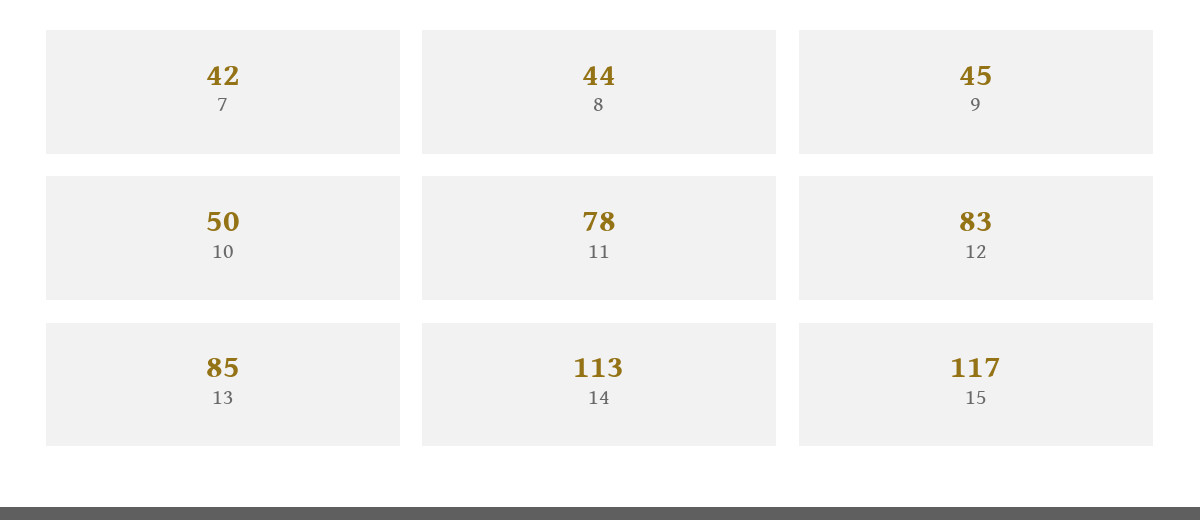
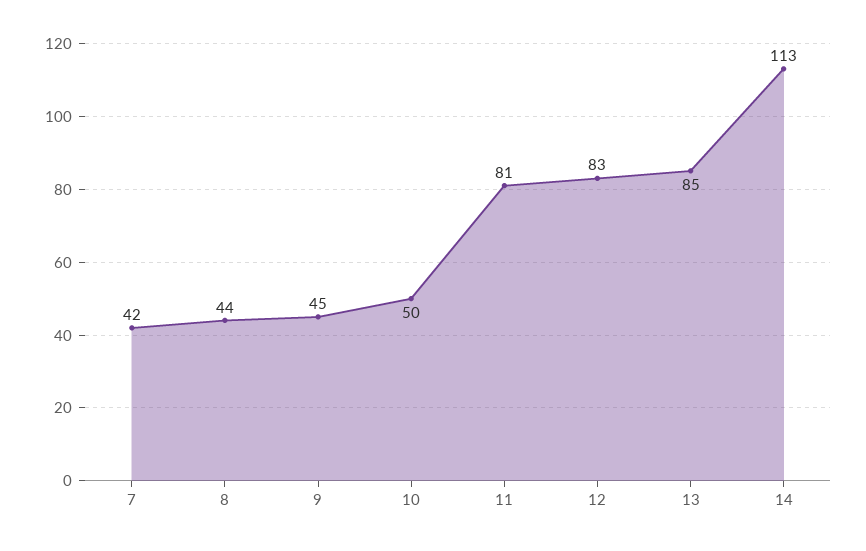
11: 78 -> 81
15: 117 -> none

